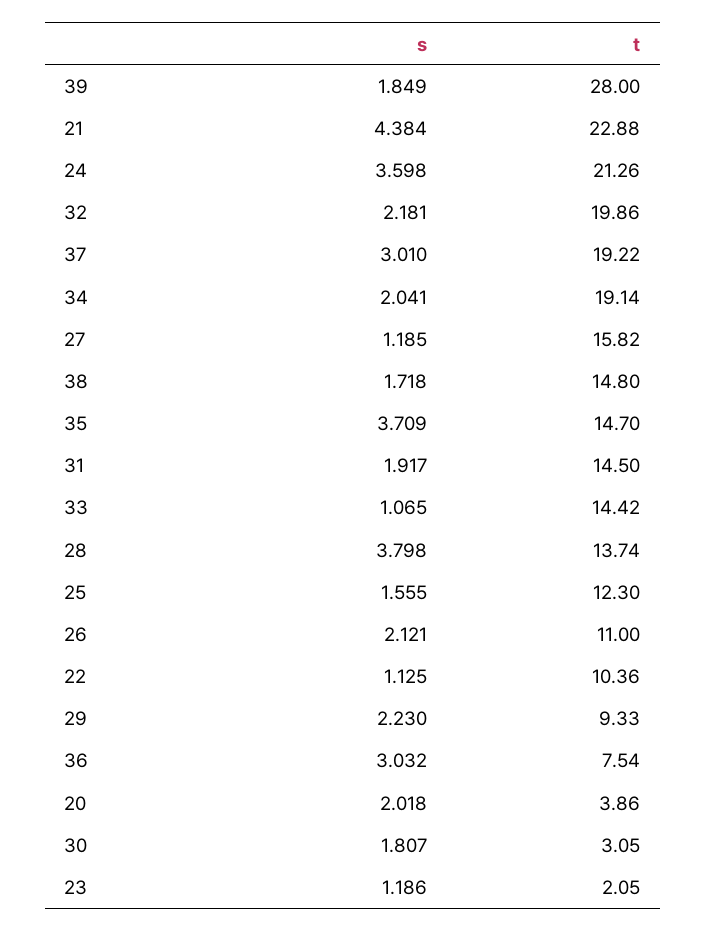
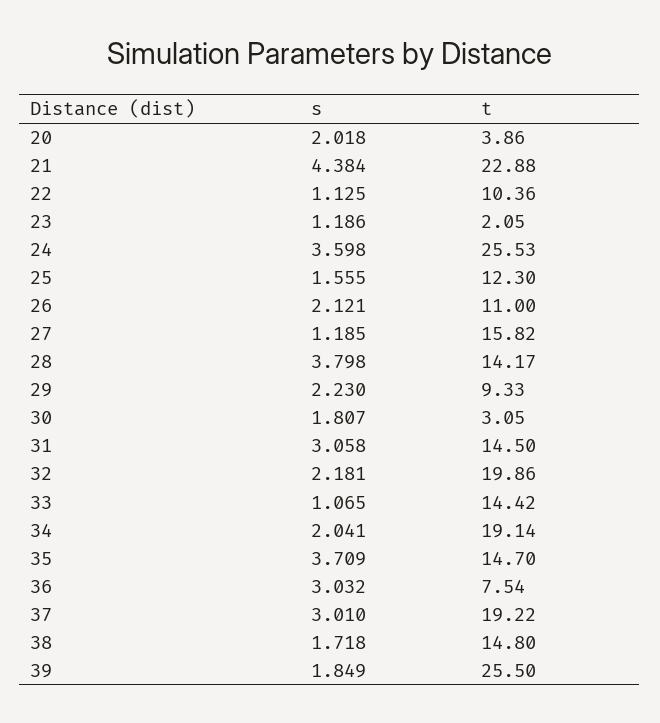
t, 39: 28 -> 25.5
t, 24: 21.26 -> 25.53
s, 31: 1.917 -> 3.058
t, 28: 13.74 -> 14.17

